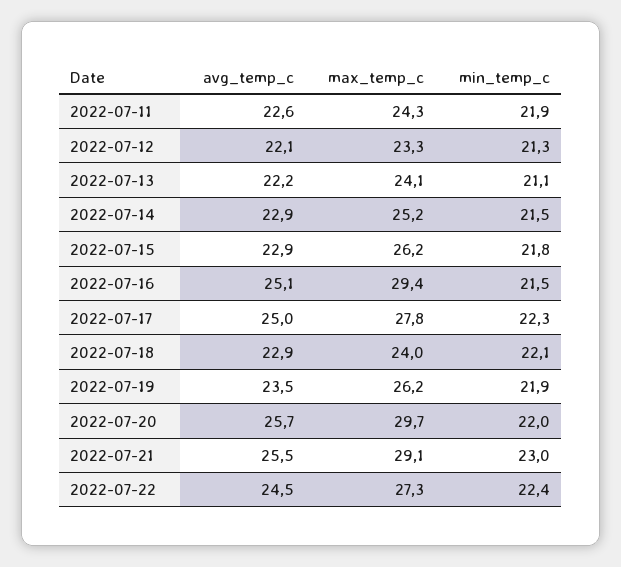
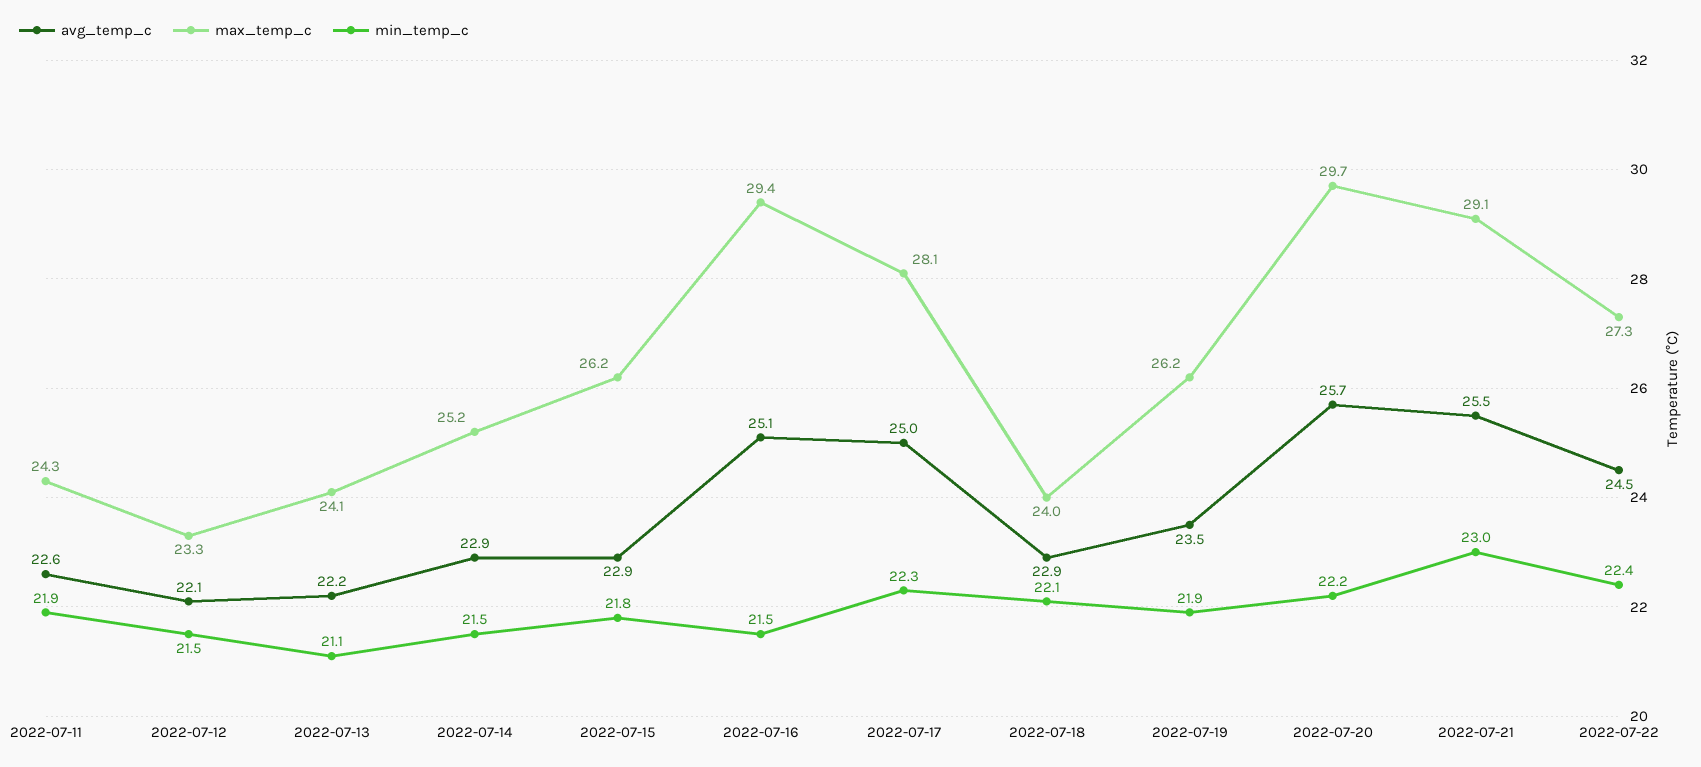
min_temp_c, 2022-07-12: 21.3 -> 21.5
max_temp_c, 2022-07-17: 27.8 -> 28.1
min_temp_c, 2022-07-20: 22 -> 22.2

